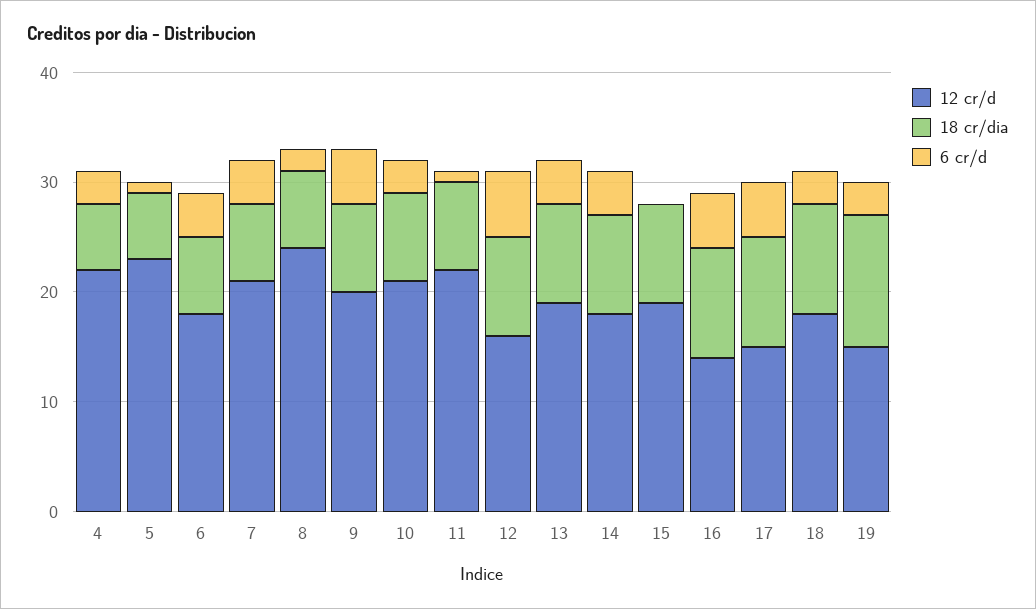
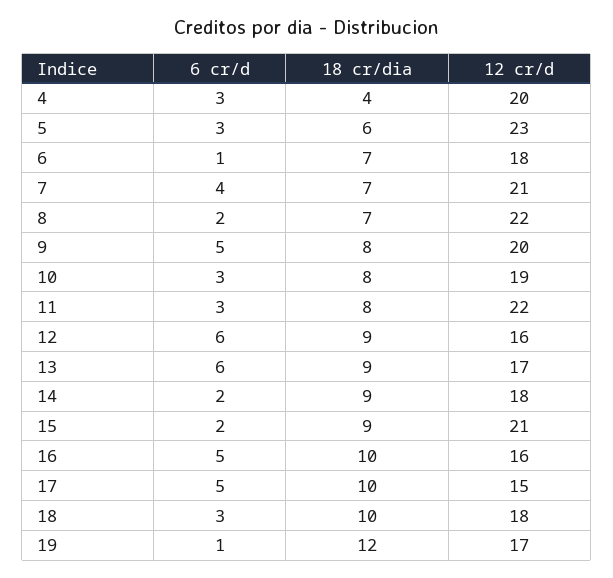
12 cr/d, 4: 22 -> 20
18 cr/dia, 4: 6 -> 4
6 cr/d, 5: 1 -> 3
6 cr/d, 6: 4 -> 1
12 cr/d, 8: 24 -> 22
12 cr/d, 10: 21 -> 19
6 cr/d, 11: 1 -> 3
12 cr/d, 13: 19 -> 17
6 cr/d, 13: 4 -> 6
6 cr/d, 14: 4 -> 2
12 cr/d, 15: 19 -> 21
6 cr/d, 15: 0 -> 2
12 cr/d, 16: 14 -> 16
12 cr/d, 19: 15 -> 17
6 cr/d, 19: 3 -> 1

